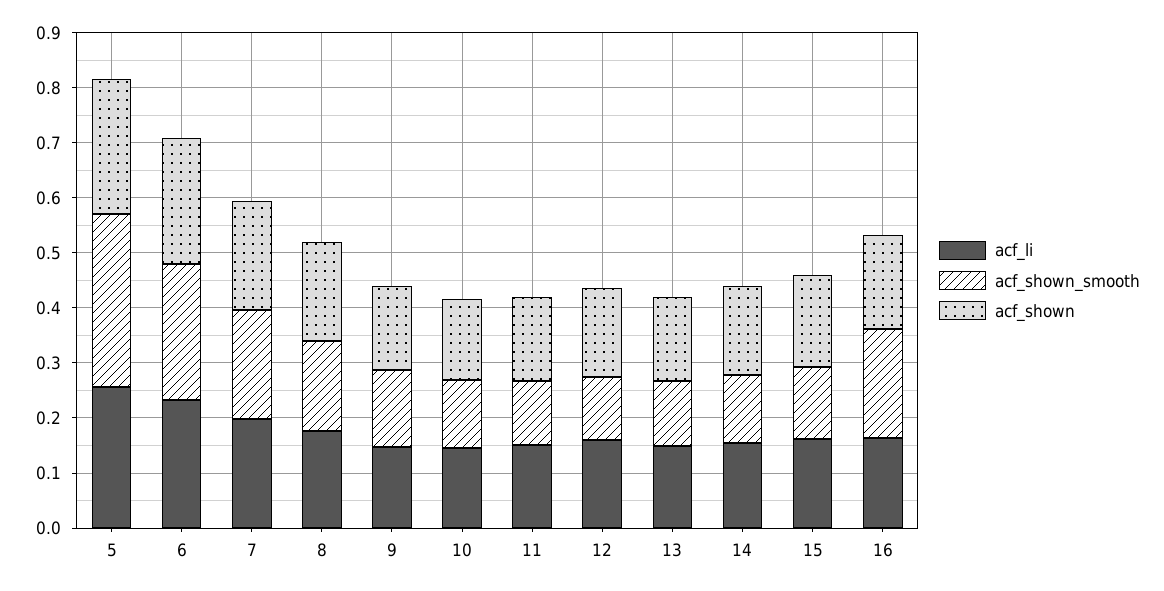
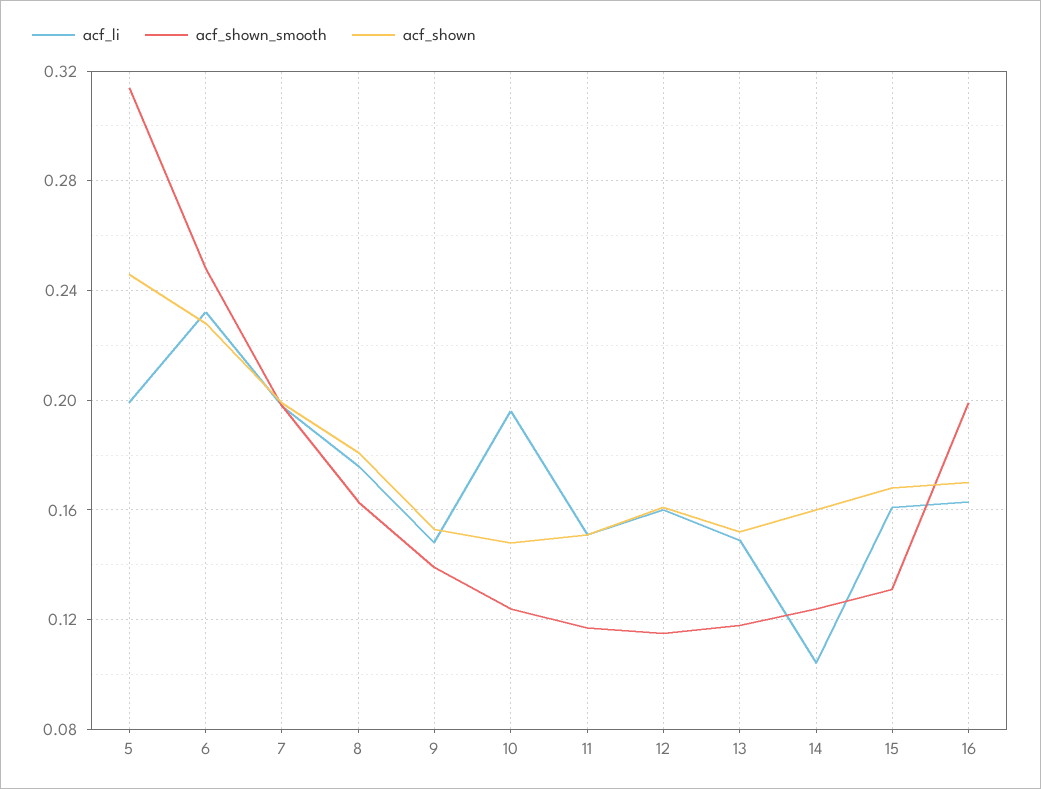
acf_li, 5: 0.26 -> 0.2
acf_li, 10: 0.14 -> 0.195
acf_li, 14: 0.16 -> 0.105

